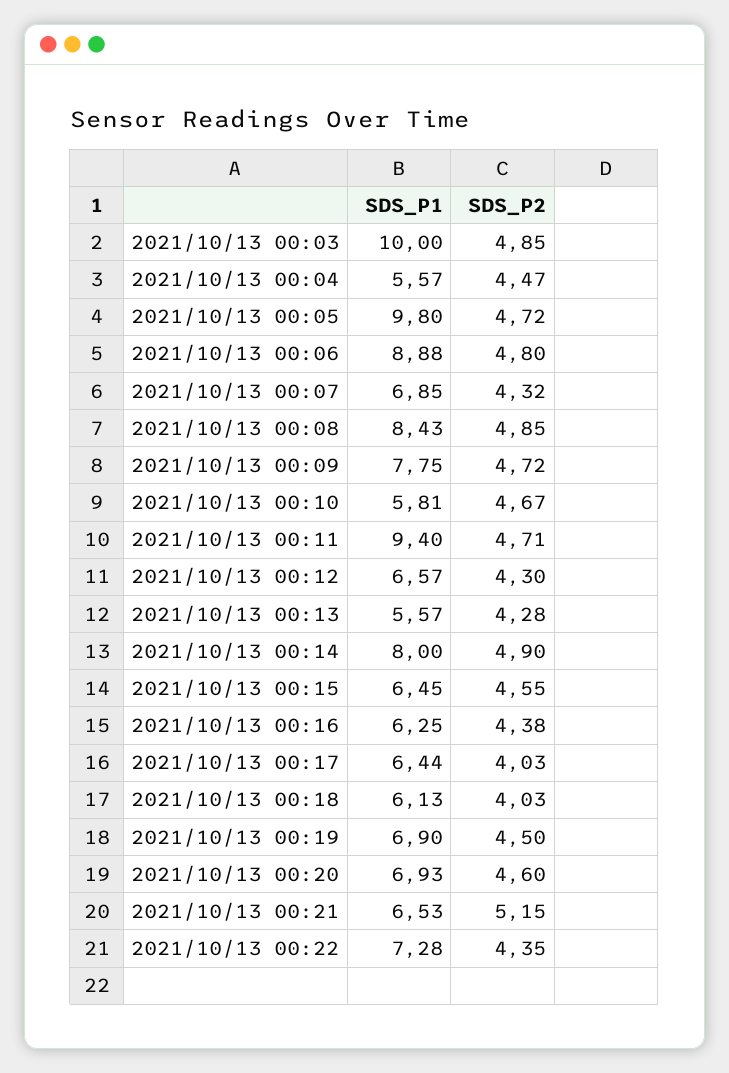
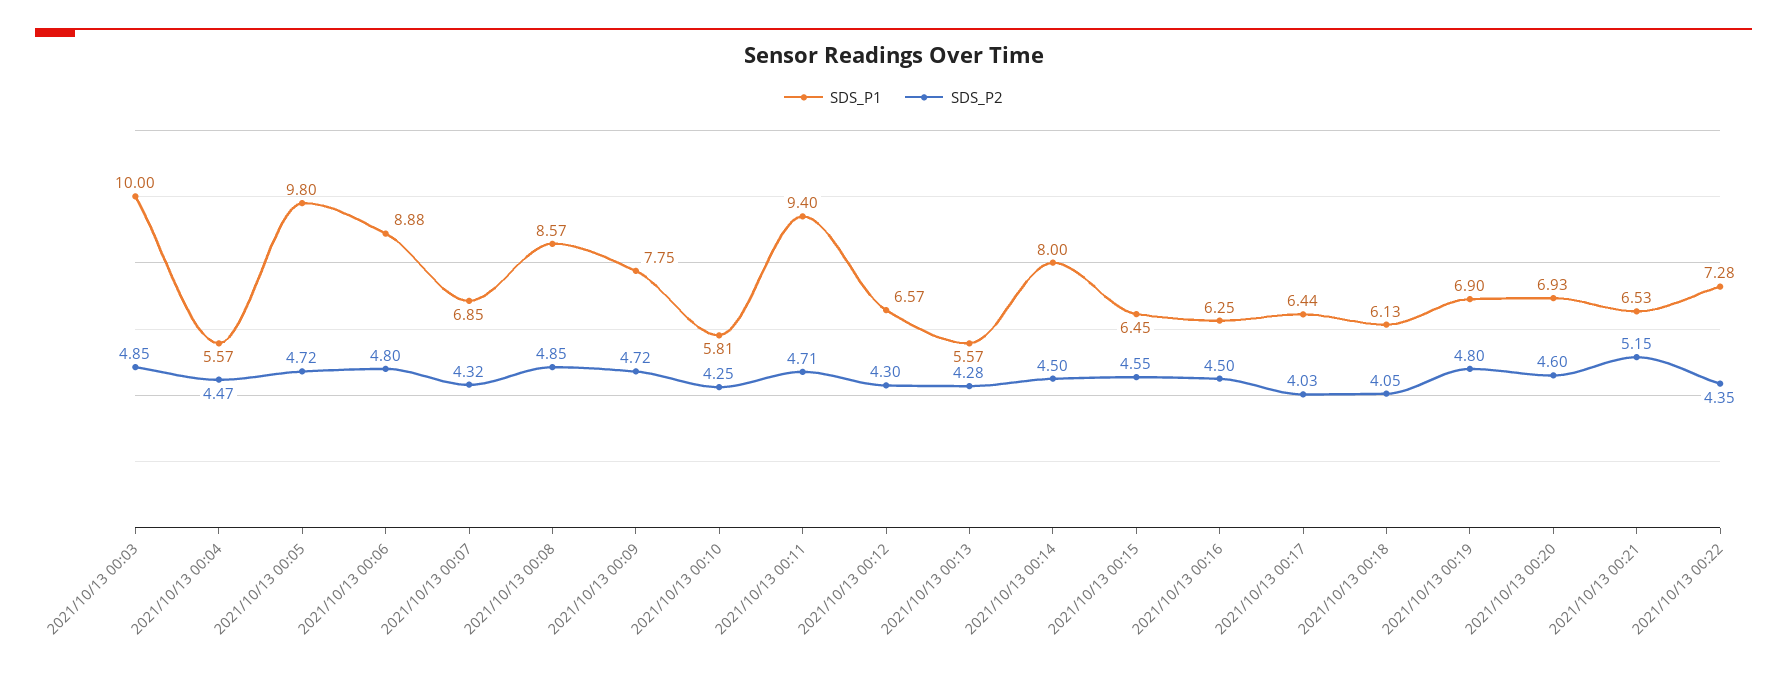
SDS_P1, 2021/10/13 00:08: 8.43 -> 8.57
SDS_P2, 2021/10/13 00:10: 4.67 -> 4.25
SDS_P2, 2021/10/13 00:14: 4.9 -> 4.5
SDS_P2, 2021/10/13 00:16: 4.38 -> 4.5
SDS_P2, 2021/10/13 00:18: 4.03 -> 4.05
SDS_P2, 2021/10/13 00:19: 4.5 -> 4.8

